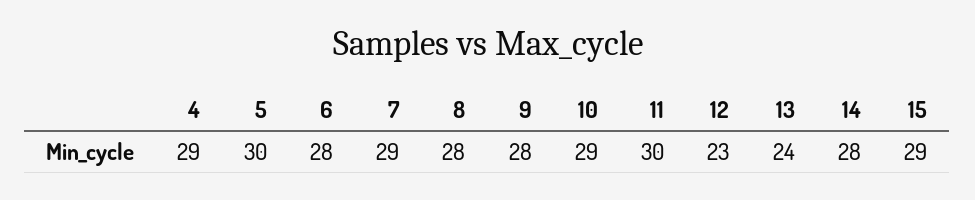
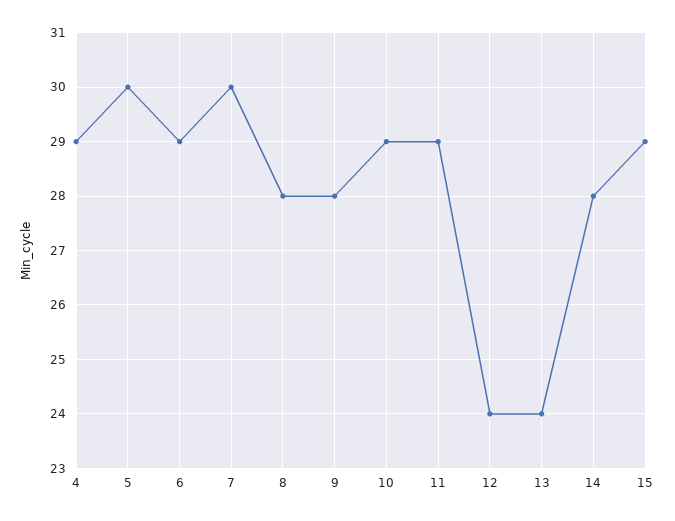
6: 28 -> 29
7: 29 -> 30
11: 30 -> 29
12: 23 -> 24

